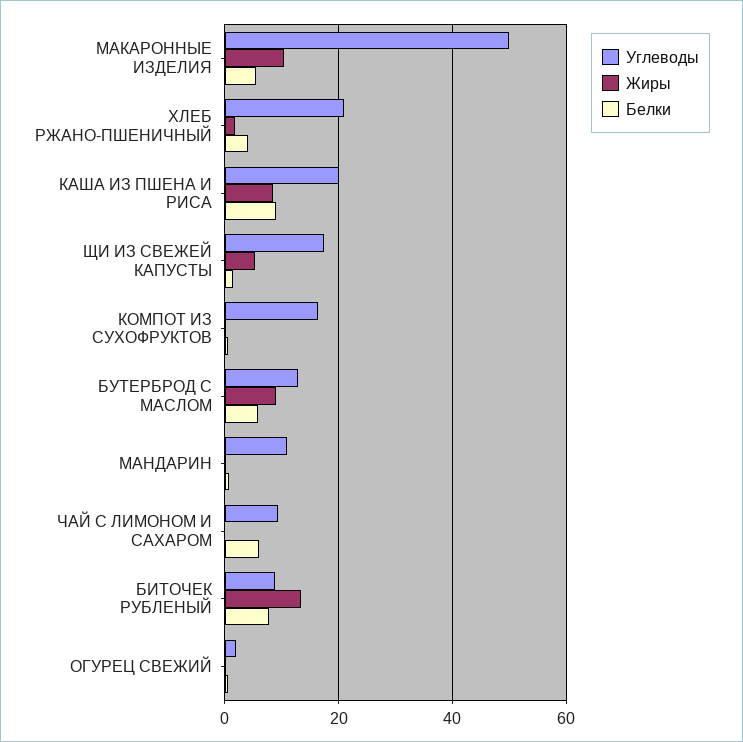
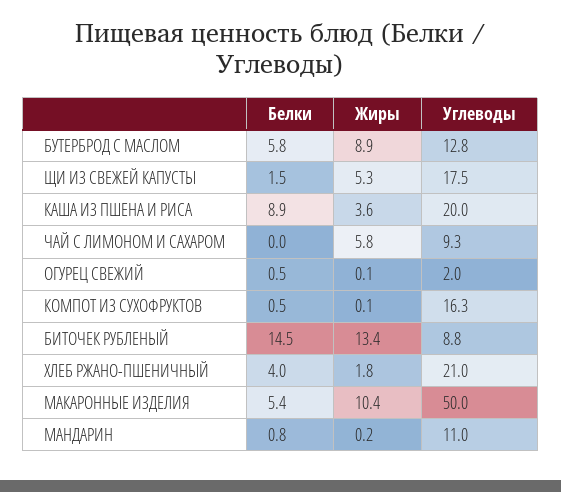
Жиры, КАША ИЗ ПШЕНА И РИСА: 8 -> 3.6
Жиры, ЧАЙ С ЛИМОНОМ И САХАРОМ: 0 -> 5.8
Белки, ЧАЙ С ЛИМОНОМ И САХАРОМ: 6 -> 0
Белки, БИТОЧЕК РУБЛЕНЫЙ: 8 -> 14.5

